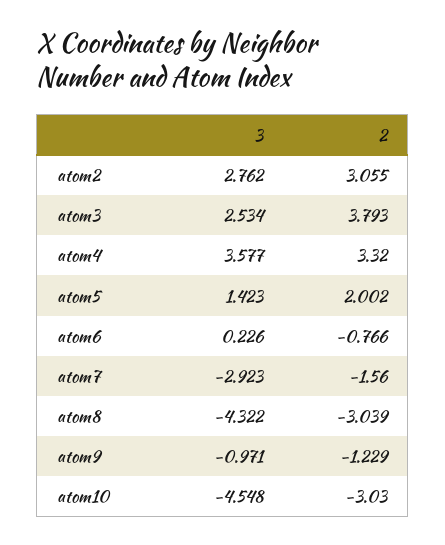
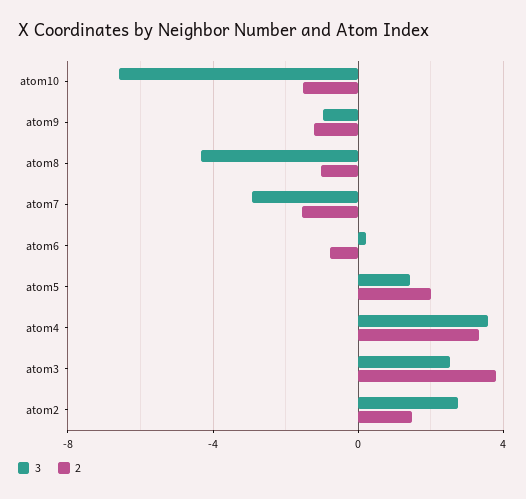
2, atom2: 3.055 -> 1.5
2, atom8: -3.039 -> -1
3, atom10: -4.548 -> -6.5
2, atom10: -3.03 -> -1.5

